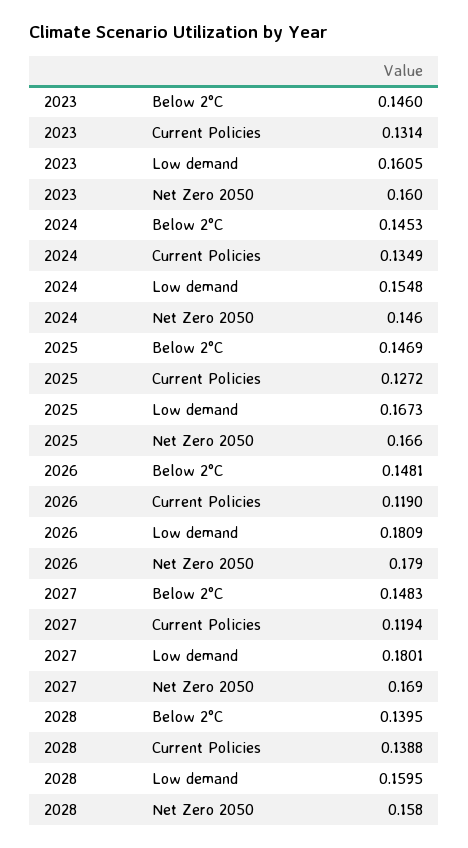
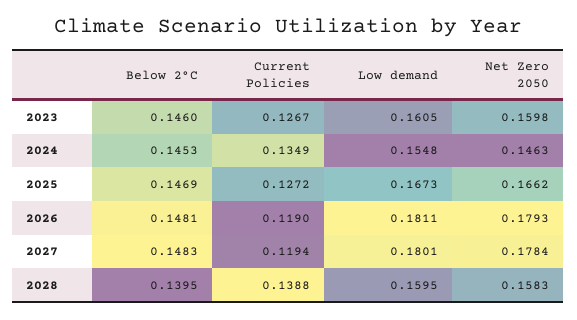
2023, Current Policies: 0.1314 -> 0.1267
2026, Low demand: 0.1809 -> 0.1811
2027, Net Zero 2050: 0.169 -> 0.1784

